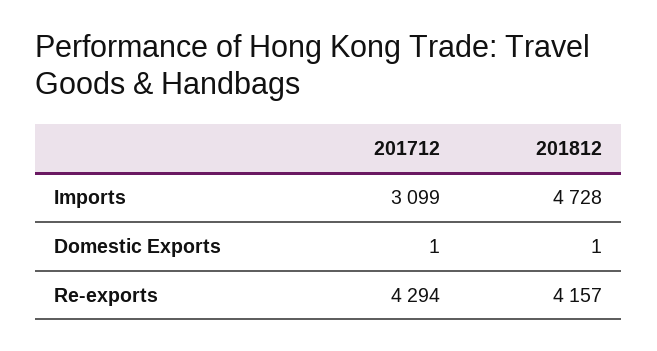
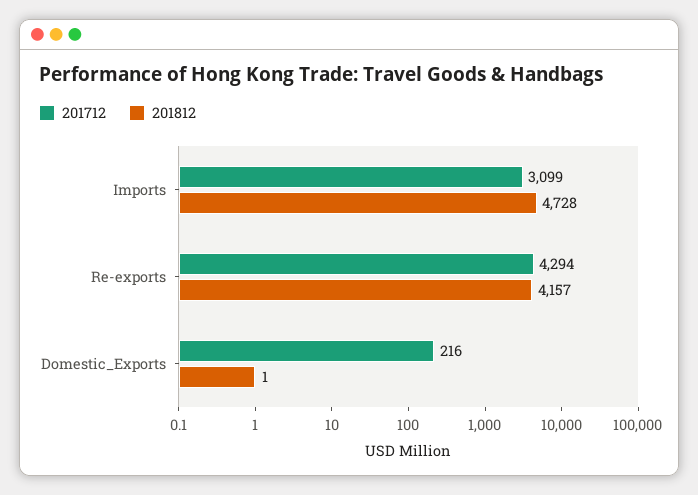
201712, Domestic Exports: 1 -> 216

